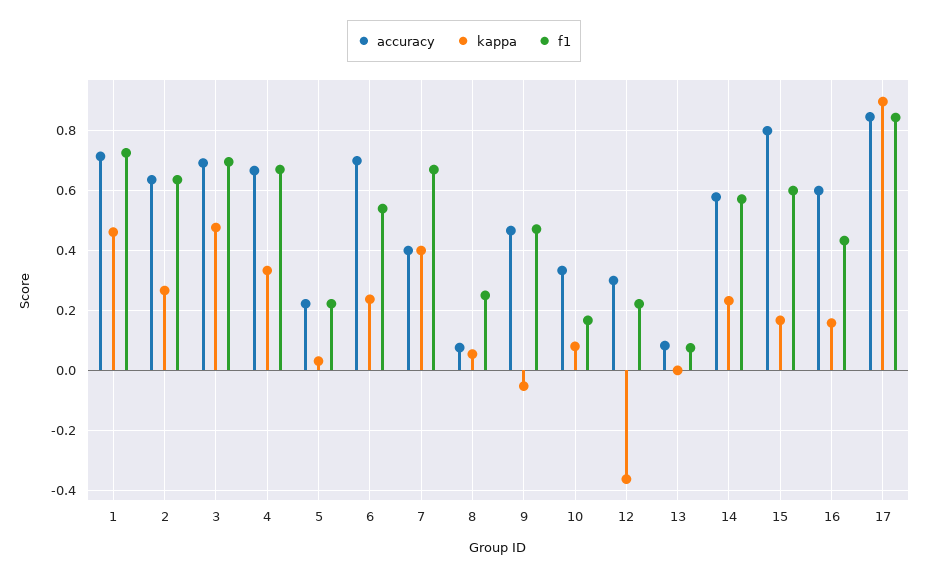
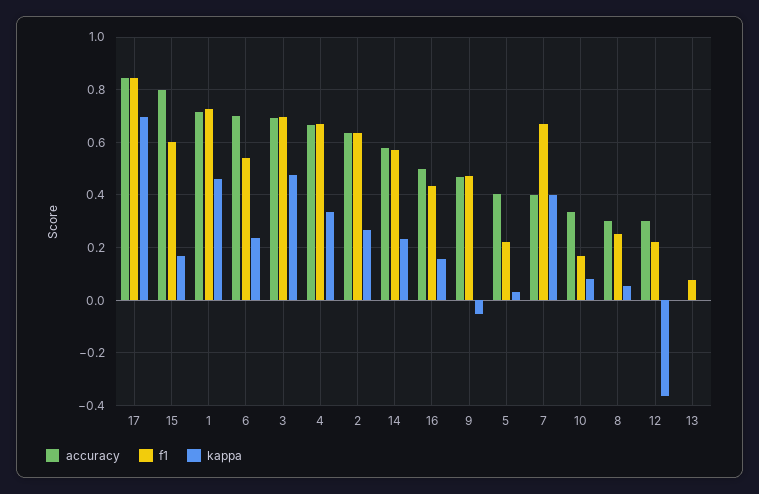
accuracy, 5: 0.225 -> 0.4
accuracy, 8: 0.075 -> 0.3
accuracy, 13: 0.075 -> 0
accuracy, 16: 0.6 -> 0.5
kappa, 17: 0.9 -> 0.7

